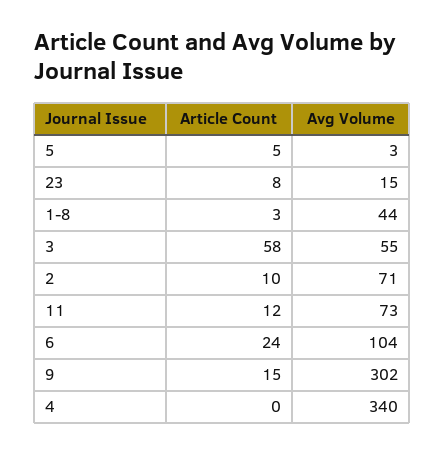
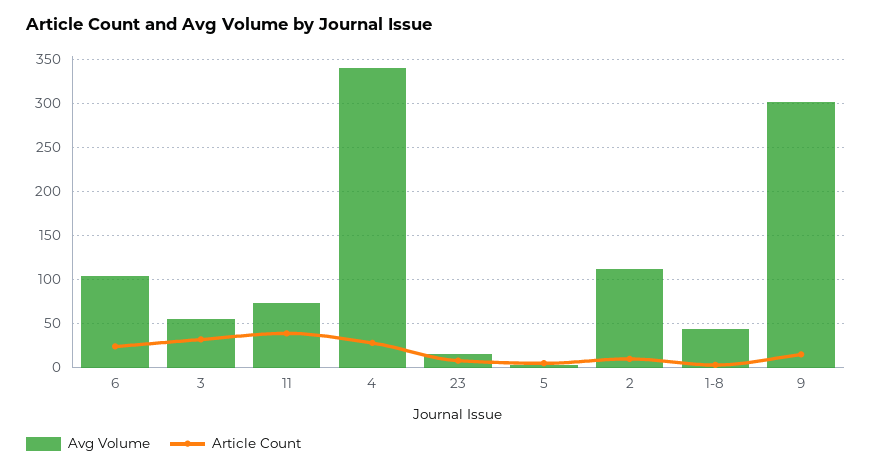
Article Count, 3: 58 -> 30
Avg Volume, 2: 71 -> 110
Article Count, 11: 12 -> 40
Article Count, 4: 0 -> 30

